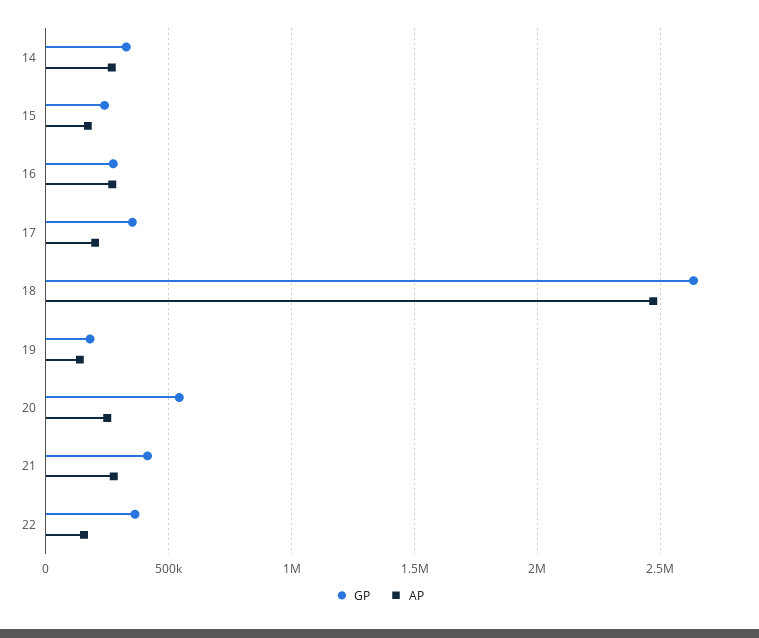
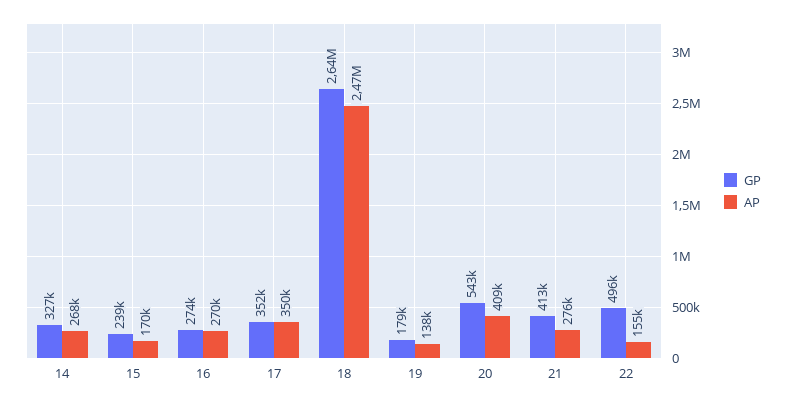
AP, 17: 200000 -> 350000
AP, 20: 250000 -> 409000
GP, 22: 350000 -> 496000

